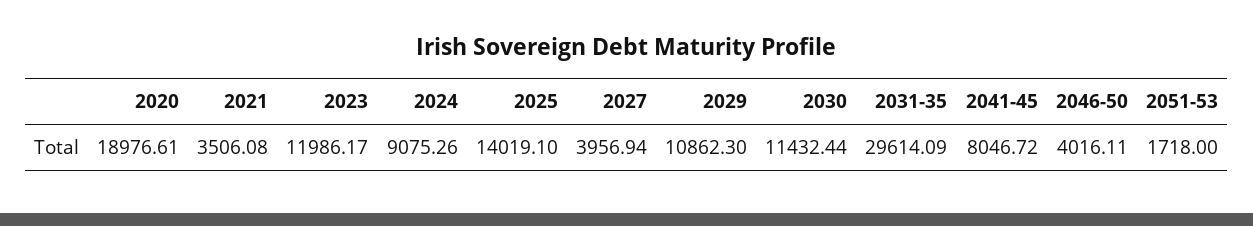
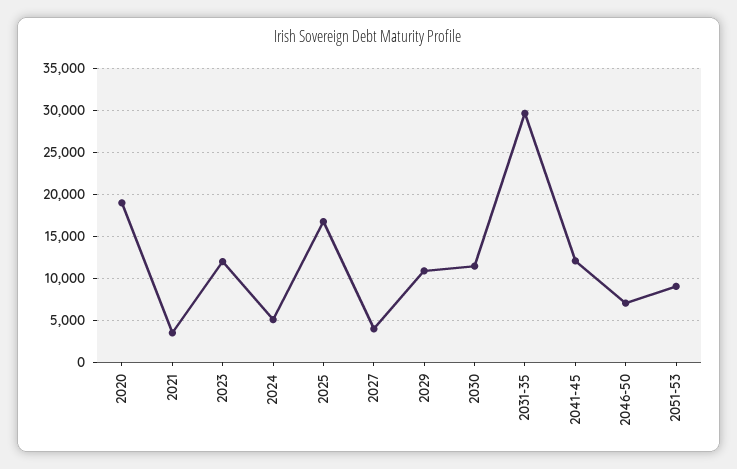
2024: 9075.26 -> 5000
2025: 14019.1 -> 17000
2041-45: 8046.72 -> 12000
2046-50: 4016.11 -> 7000
2051-53: 1718 -> 9000

